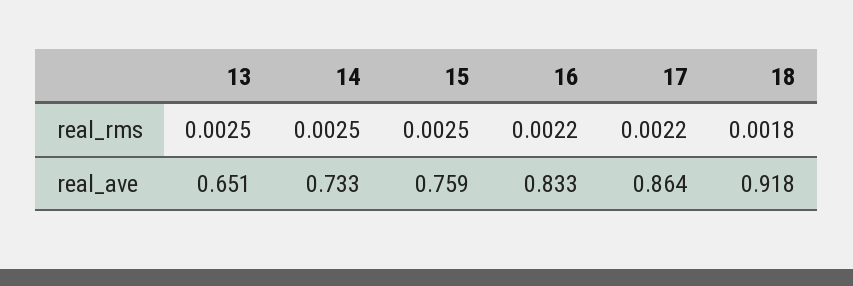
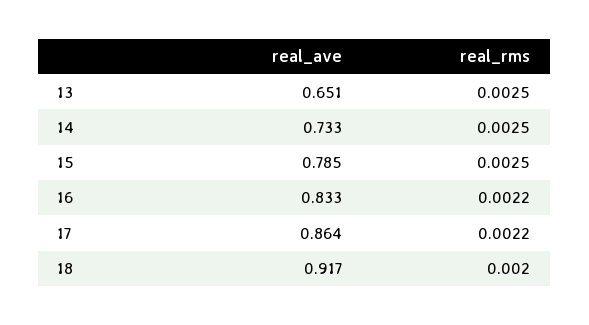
18, real_rms: 0.0018 -> 0.002
15, real_ave: 0.759 -> 0.785
18, real_ave: 0.918 -> 0.917

